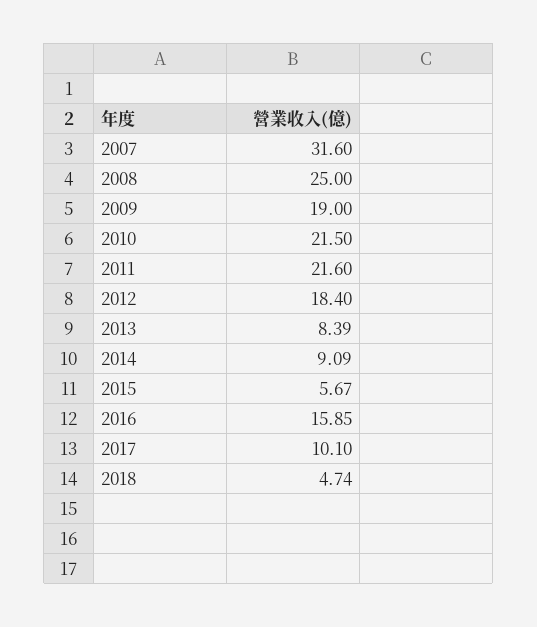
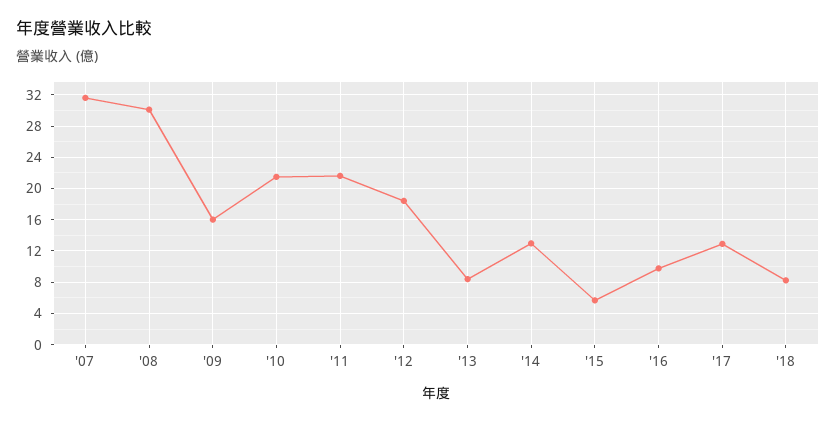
2008: 25 -> 30
2009: 19 -> 16
2014: 9.09 -> 13
2016: 15.85 -> 10
2017: 10.1 -> 13
2018: 4.74 -> 8

